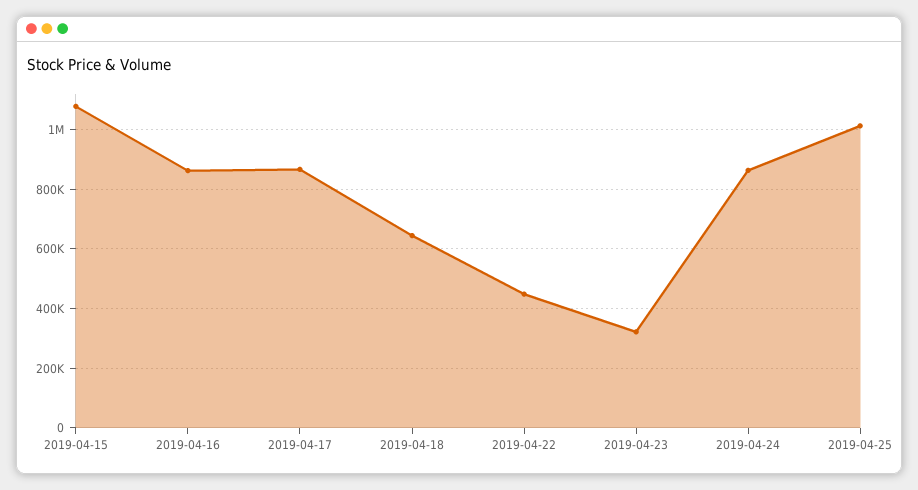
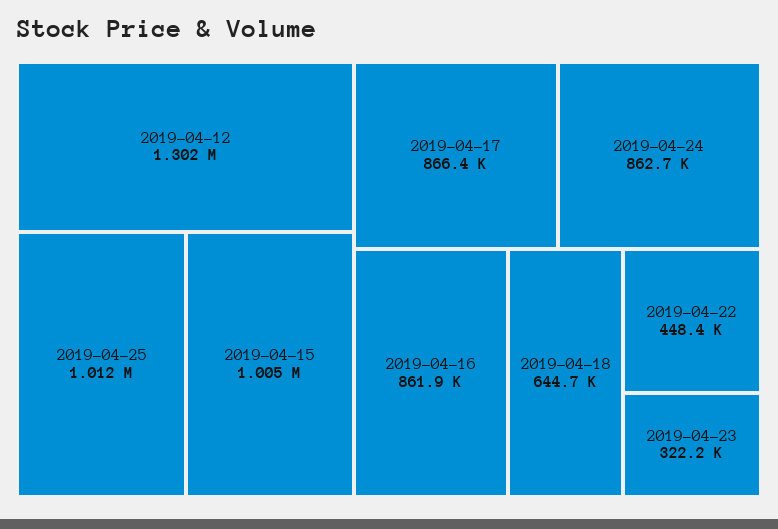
2019-04-15: 1075000 -> 1005000
2019-04-12: none -> 1302000

